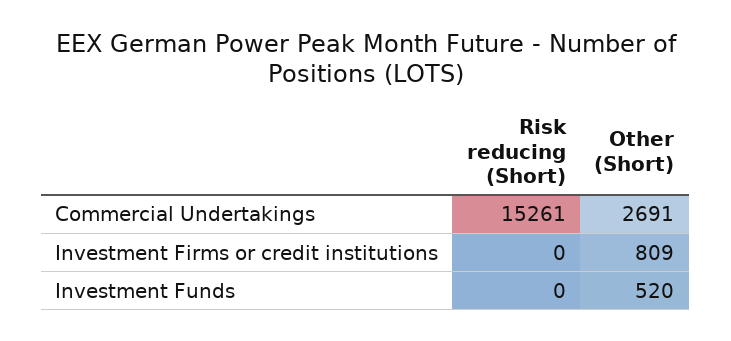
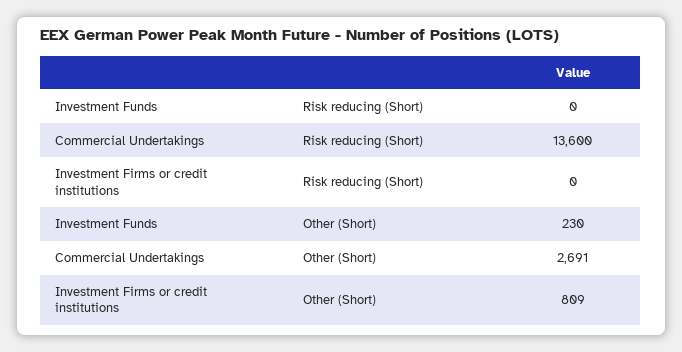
Risk reducing (Short), Commercial Undertakings: 15261 -> 13600
Other (Short), Investment Funds: 520 -> 230

